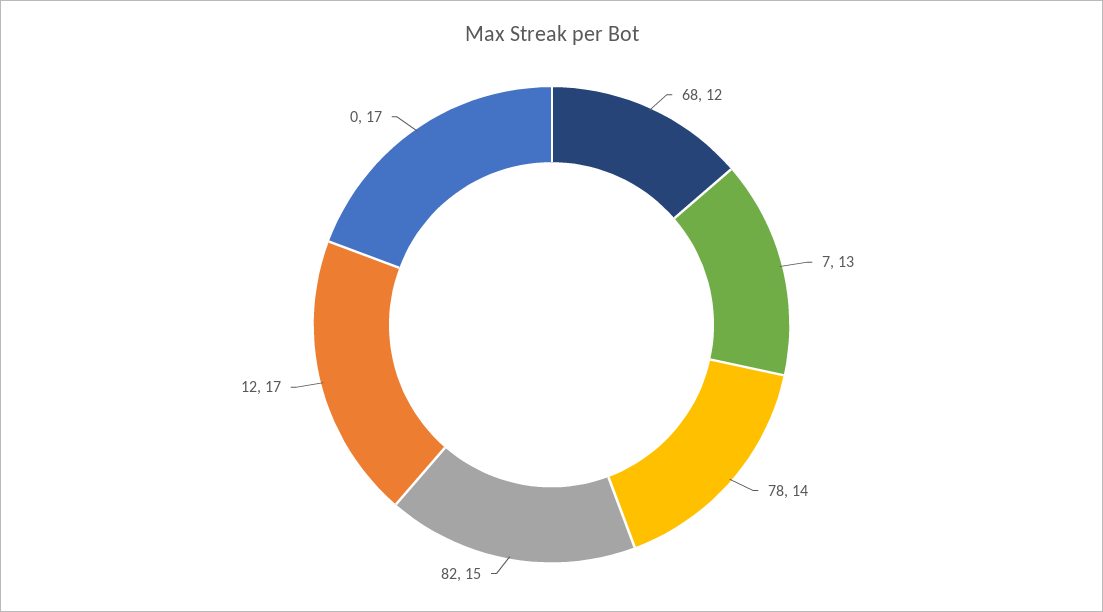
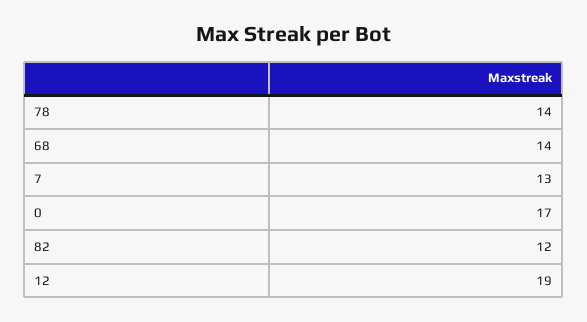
68: 12 -> 14
82: 15 -> 12
12: 17 -> 19

